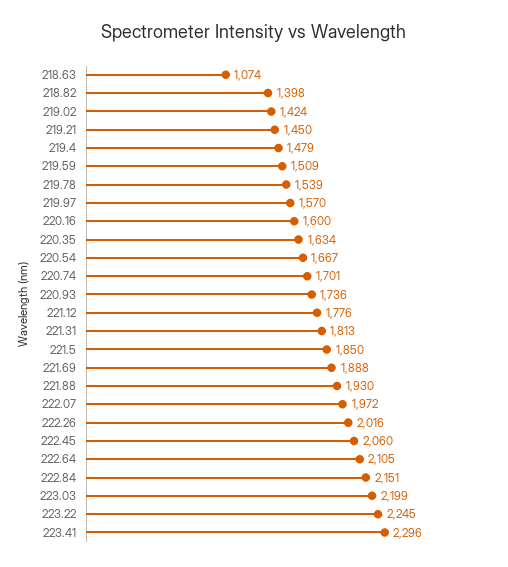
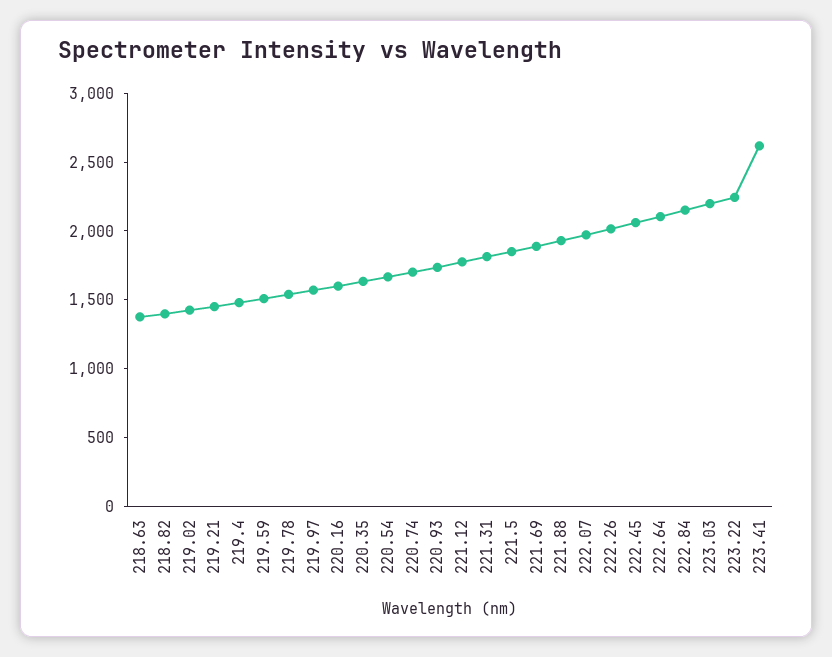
218.63: 1074 -> 1400
223.41: 2296 -> 2600

